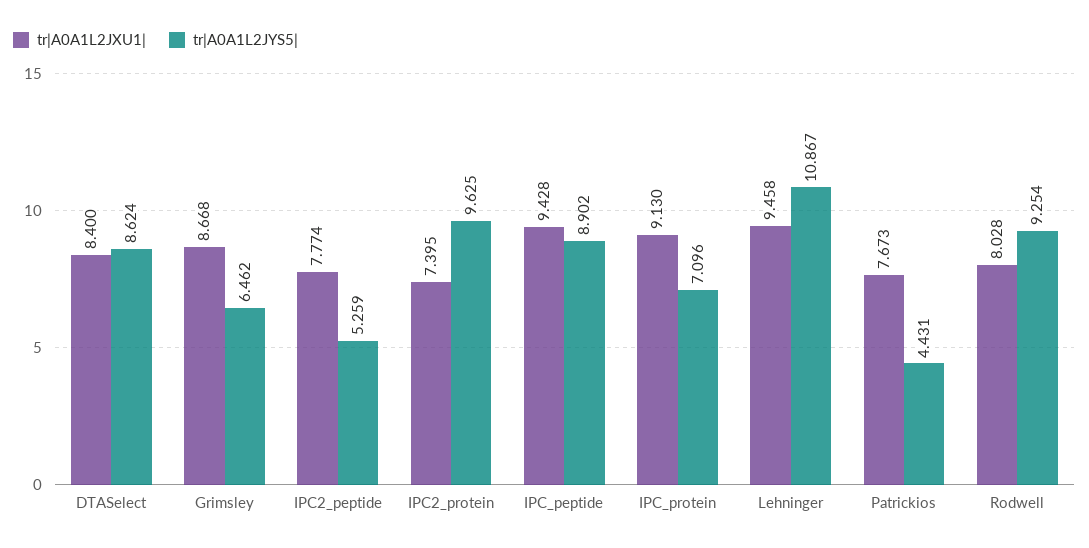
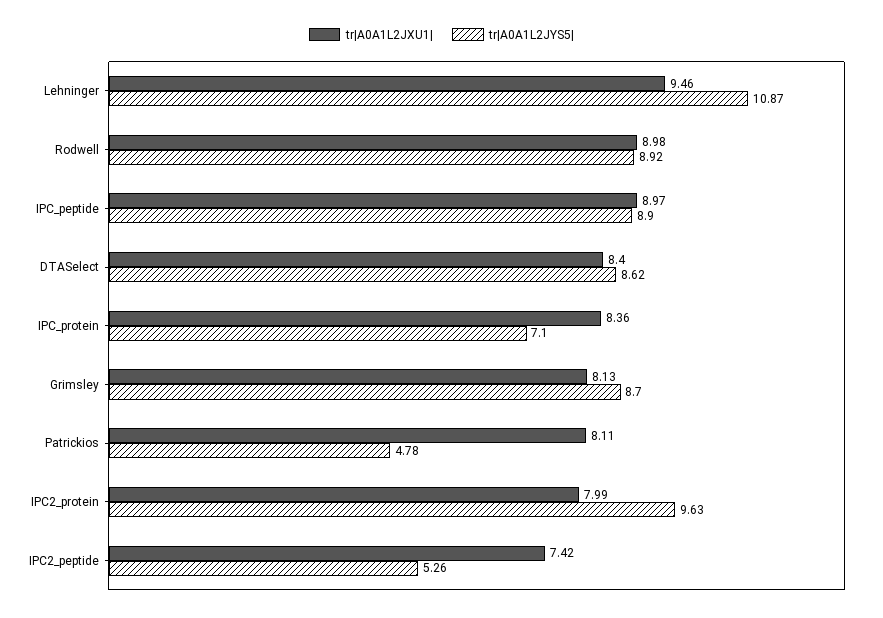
tr|A0A1L2JXU1|, Grimsley: 8.668 -> 8.13
tr|A0A1L2JYS5|, Grimsley: 6.462 -> 8.7
tr|A0A1L2JXU1|, IPC2_peptide: 7.774 -> 7.42
tr|A0A1L2JXU1|, IPC2_protein: 7.395 -> 7.99
tr|A0A1L2JXU1|, IPC_peptide: 9.428 -> 8.97
tr|A0A1L2JXU1|, IPC_protein: 9.13 -> 8.36
tr|A0A1L2JXU1|, Patrickios: 7.673 -> 8.11
tr|A0A1L2JYS5|, Patrickios: 4.431 -> 4.78
tr|A0A1L2JXU1|, Rodwell: 8.028 -> 8.98
tr|A0A1L2JYS5|, Rodwell: 9.254 -> 8.92

